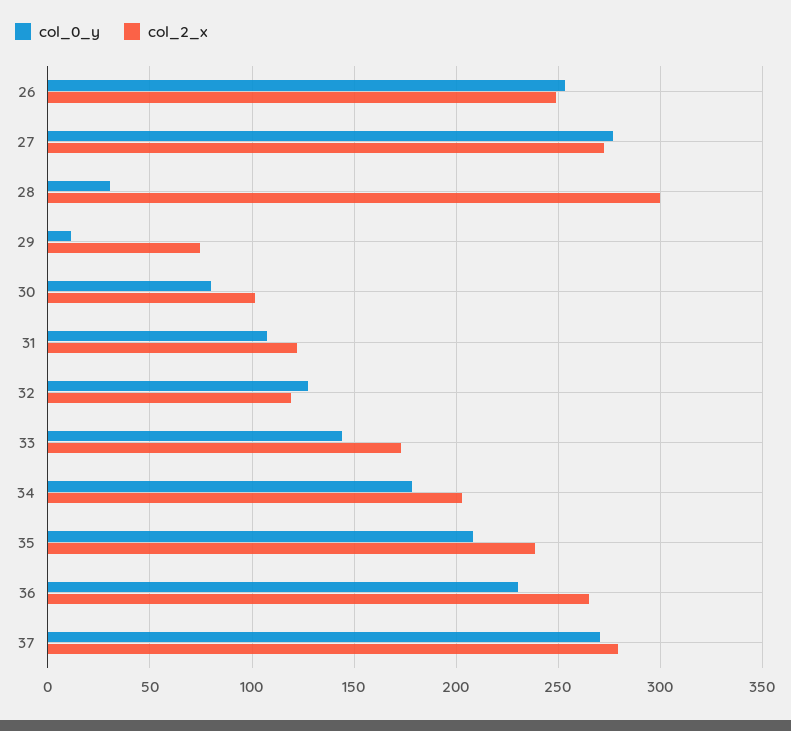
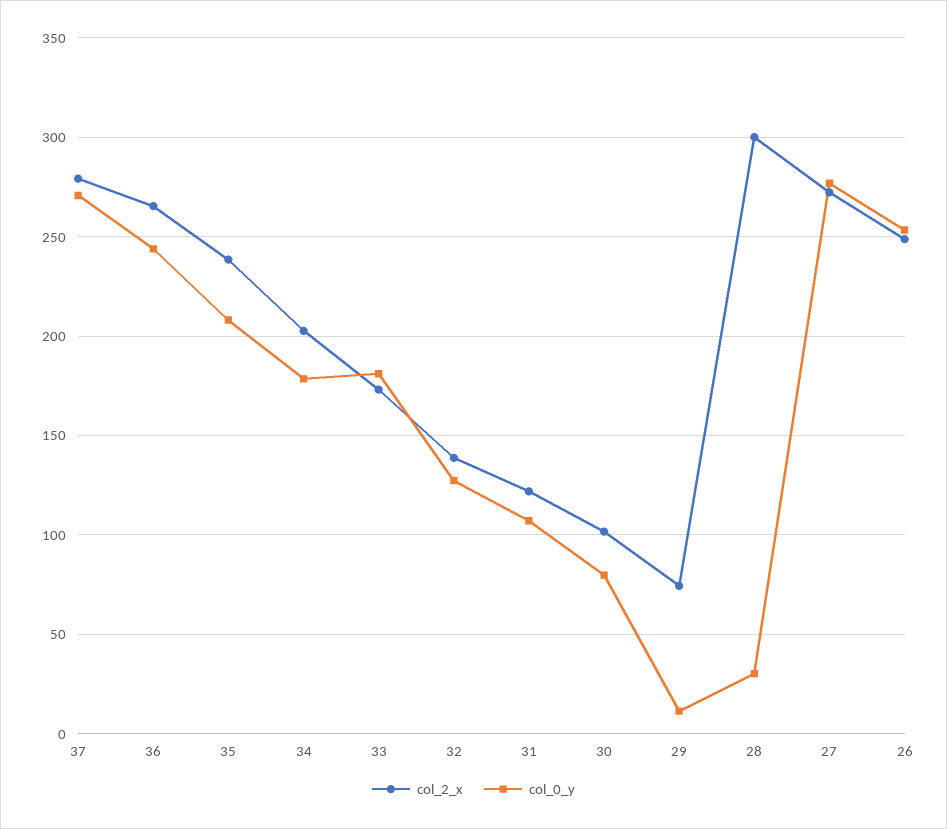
col_2_x, 32: 120 -> 140
col_0_y, 33: 145 -> 180
col_0_y, 36: 230 -> 245

